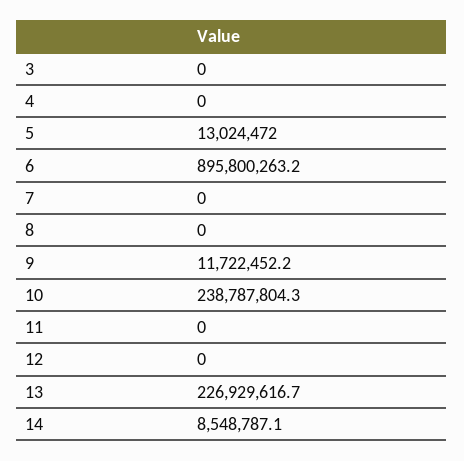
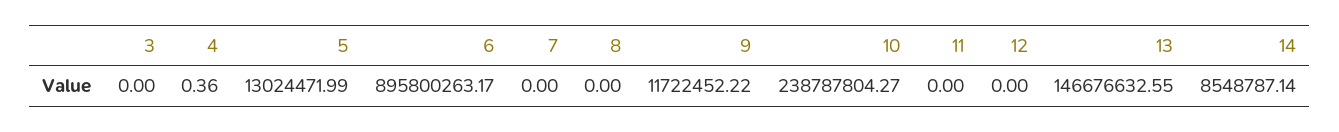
4: 0 -> 0.36
13: 226929616.7 -> 146676632.55

